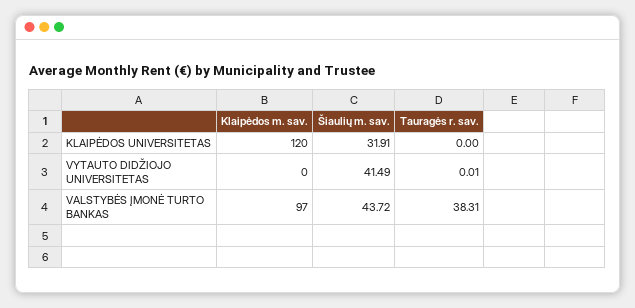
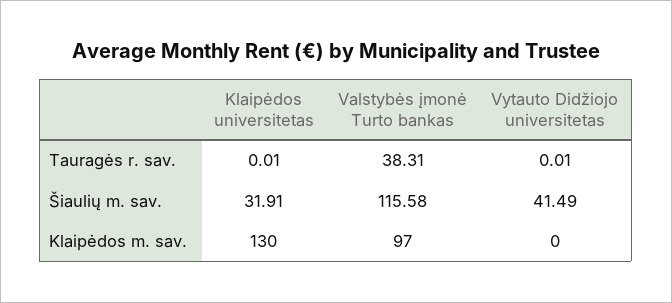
Klaipėdos m. sav., KLAIPĖDOS UNIVERSITETAS: 120 -> 130
Tauragės r. sav., KLAIPĖDOS UNIVERSITETAS: 0 -> 0.01
Šiaulių m. sav., VALSTYBĖS ĮMONĖ TURTO BANKAS: 43.72 -> 115.58

